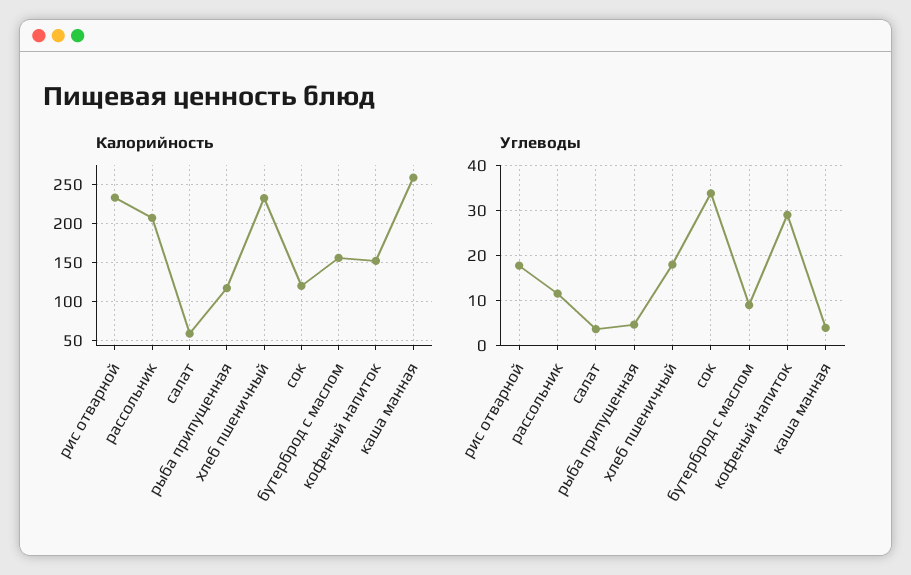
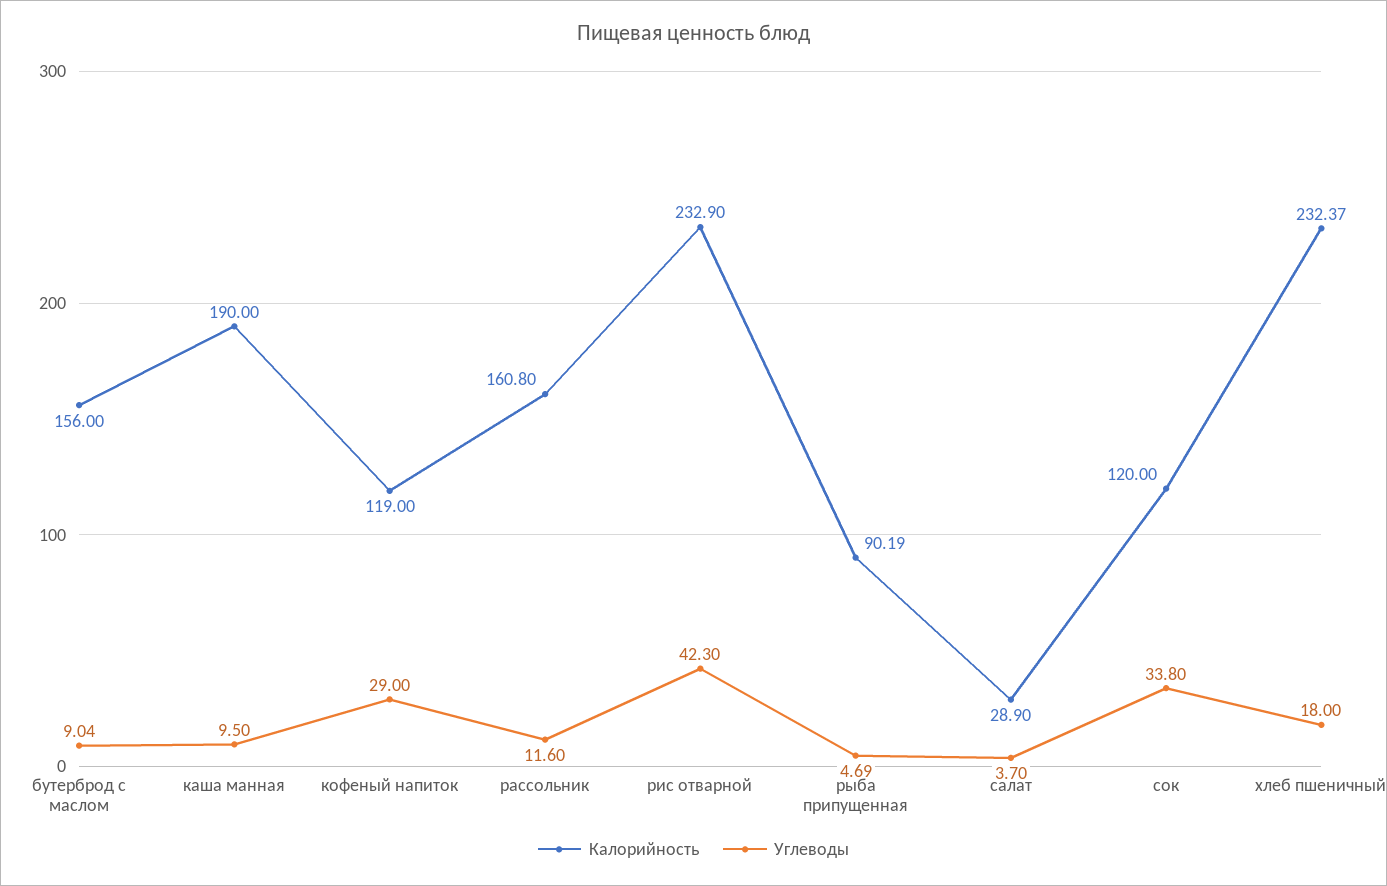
Калорийность, рассольник: 210 -> 160.8
Калорийность, салат: 60 -> 28.9
Калорийность, рыба припущенная: 120 -> 90.19
Калорийность, кофеный напиток: 150 -> 119
Калорийность, каша манная: 260 -> 190
Углеводы, рис отварной: 18 -> 42.3
Углеводы, каша манная: 4 -> 9.5

